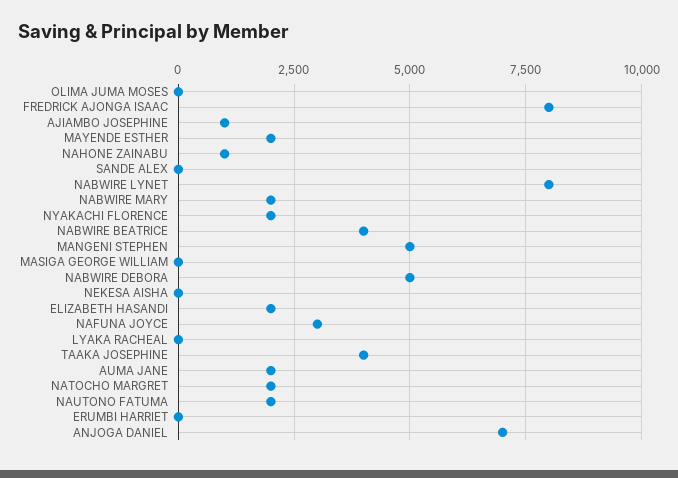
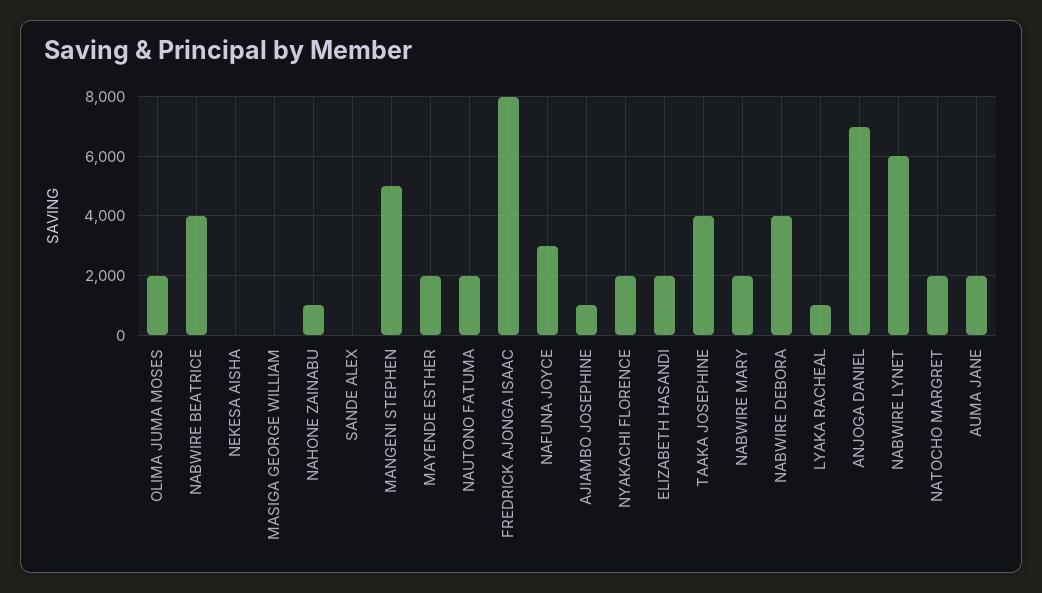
OLIMA JUMA MOSES: 0 -> 2000
NABWIRE LYNET: 8000 -> 6000
NABWIRE DEBORA: 5000 -> 4000
LYAKA RACHEAL: 0 -> 1000
ERUMBI HARRIET: 0 -> none

